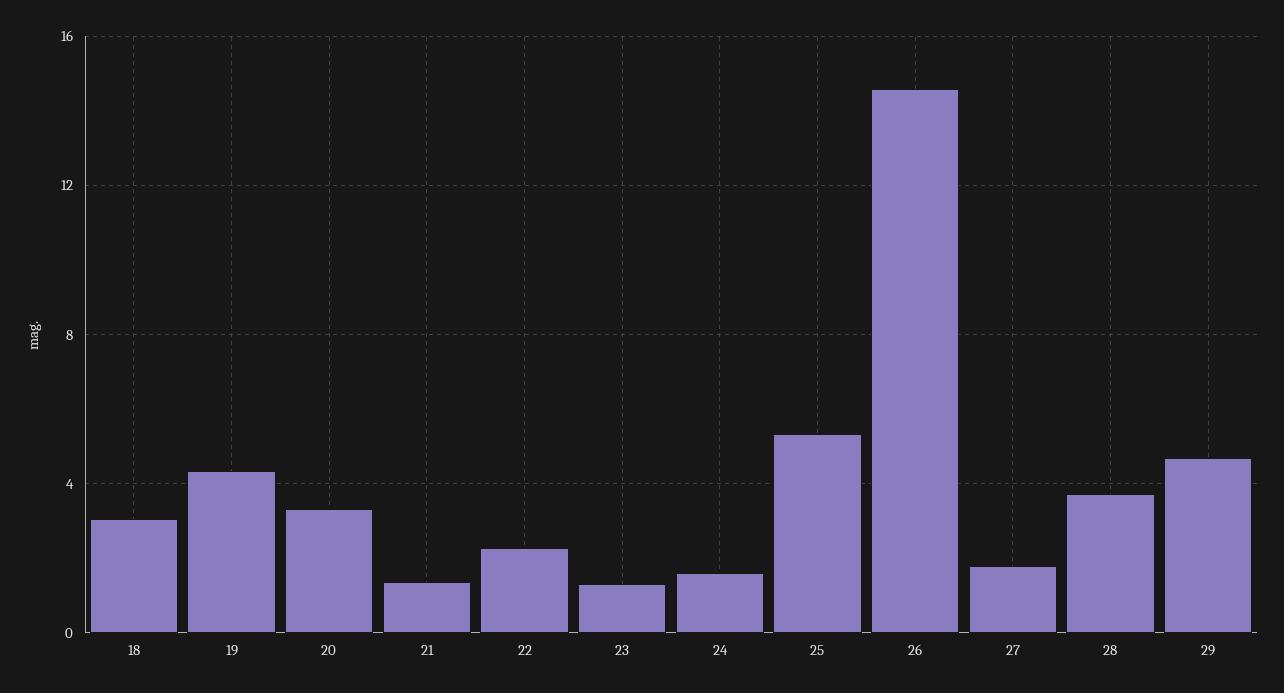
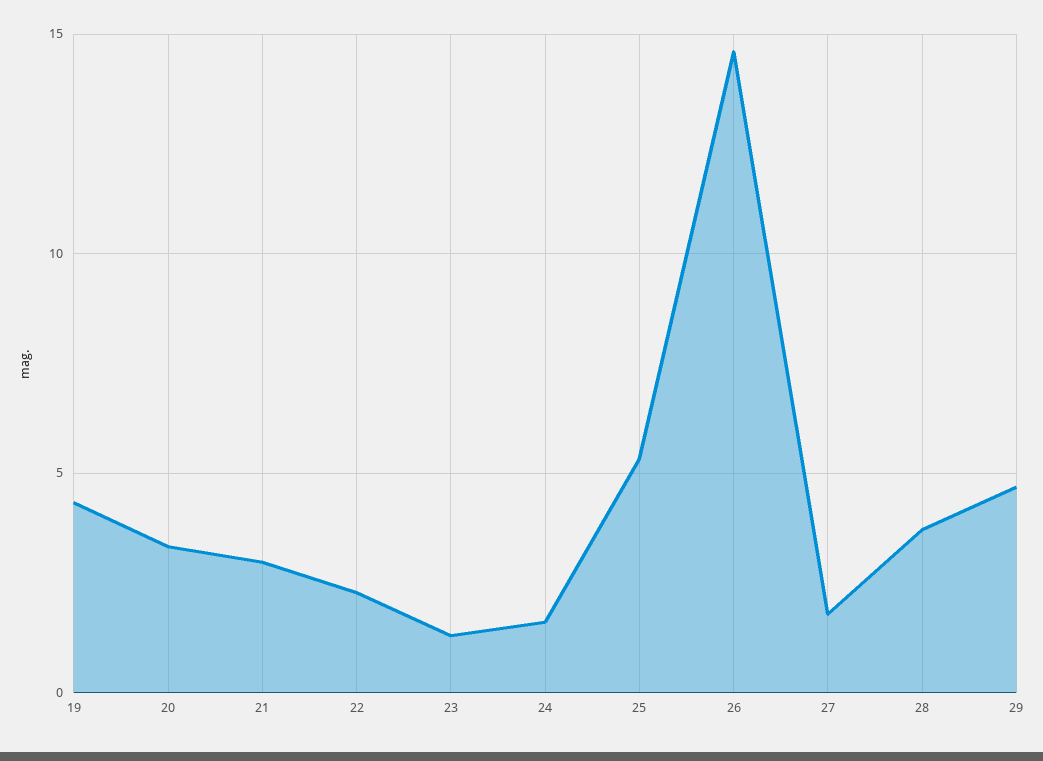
18: 3 -> none
21: 1.5 -> 3

